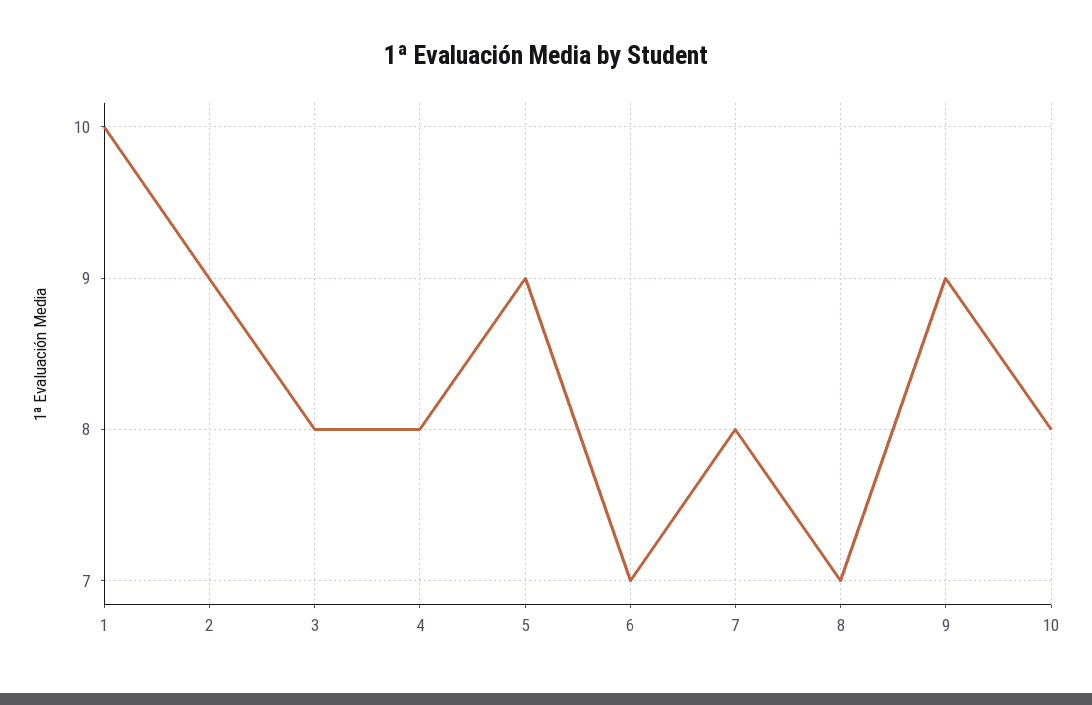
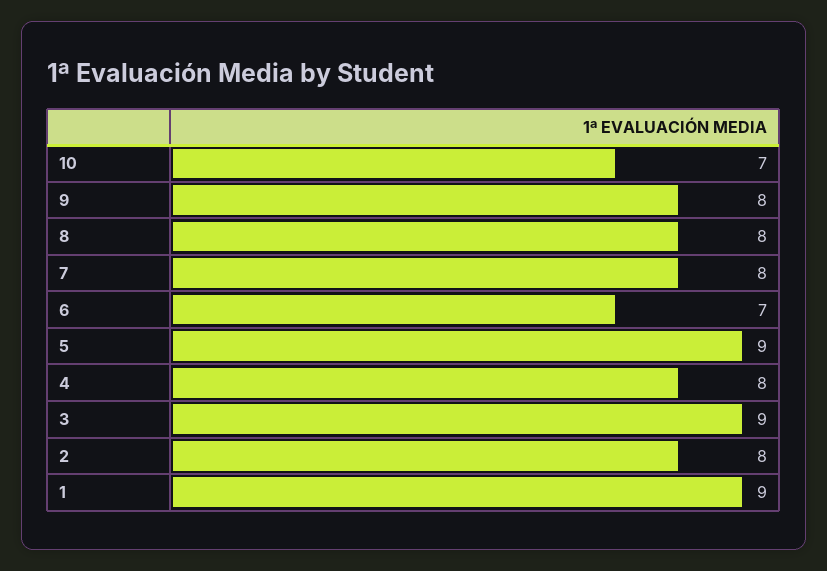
1: 10 -> 9
2: 9 -> 8
3: 8 -> 9
8: 7 -> 8
9: 9 -> 8
10: 8 -> 7

